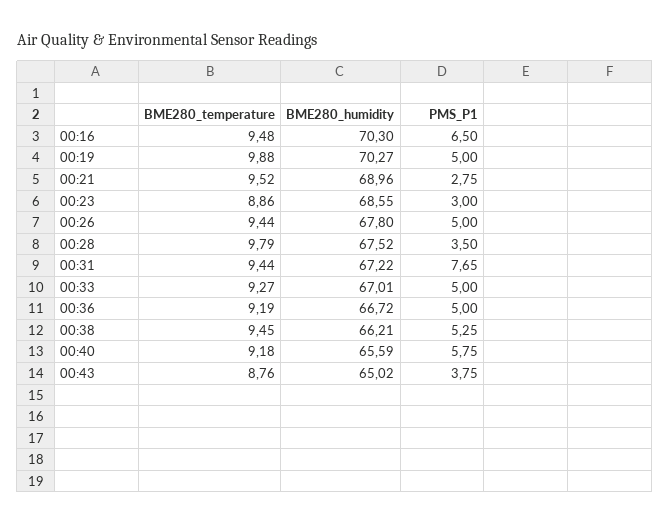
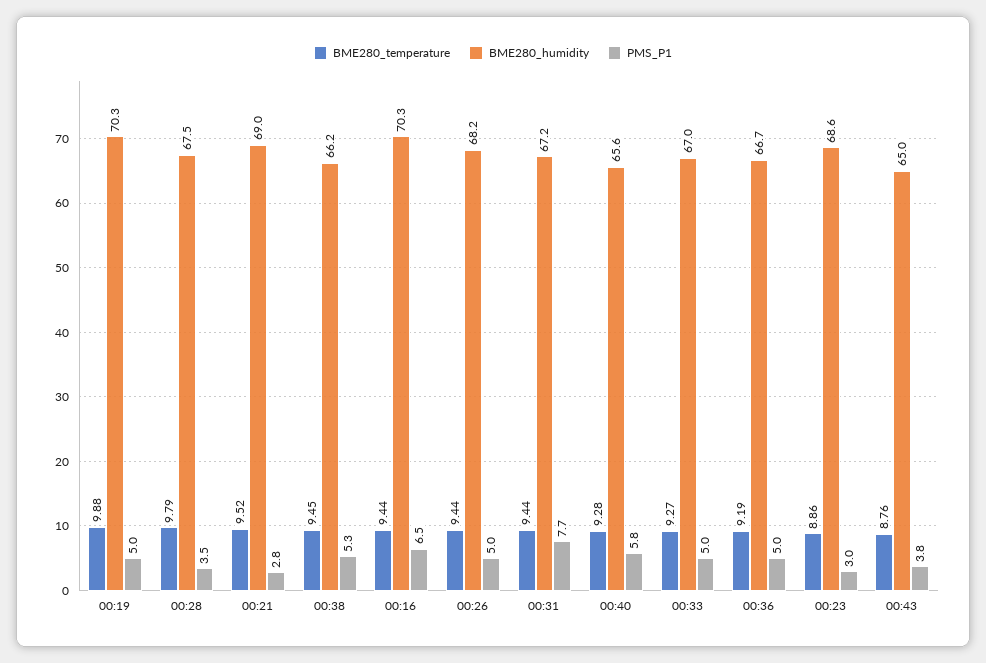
BME280_temperature, 00:16: 9.48 -> 9.44
BME280_humidity, 00:26: 67.8 -> 68.2
BME280_temperature, 00:40: 9.18 -> 9.28

